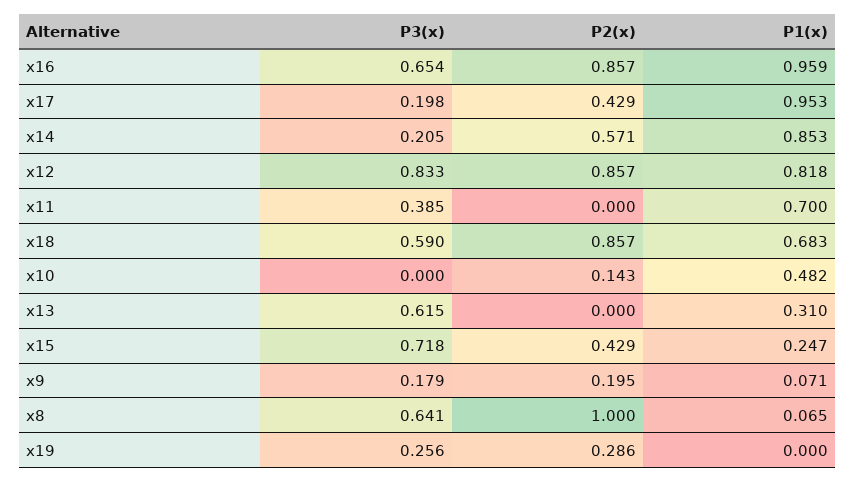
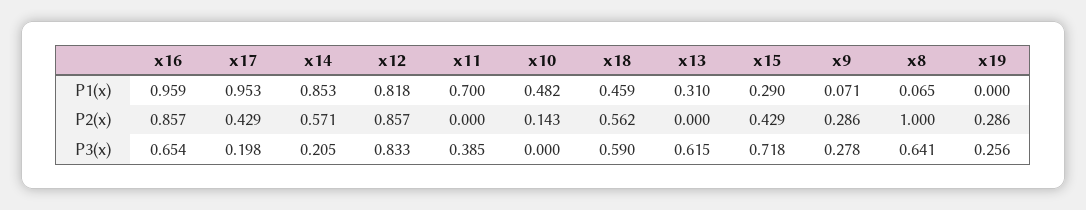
P2(x), x18: 0.857 -> 0.562
P1(x), x18: 0.683 -> 0.459
P1(x), x15: 0.247 -> 0.29
P3(x), x9: 0.179 -> 0.278
P2(x), x9: 0.195 -> 0.286

